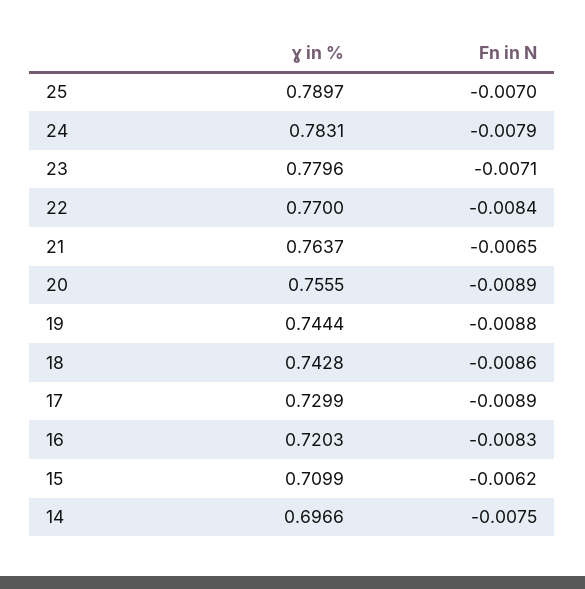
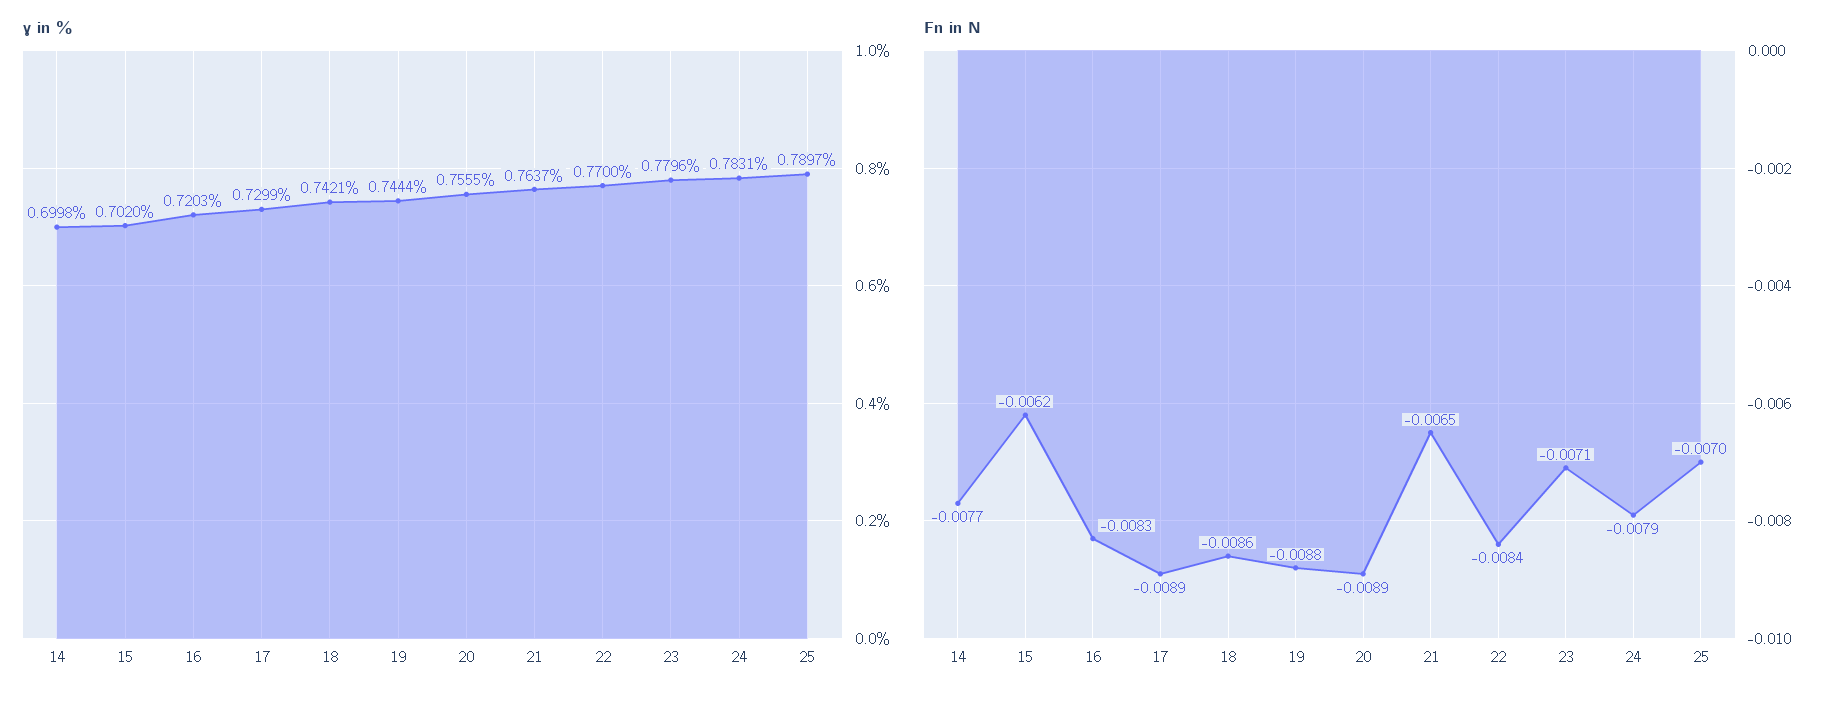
ɣ in %, 18: 0.7428 -> 0.7421
ɣ in %, 15: 0.7099 -> 0.702
ɣ in %, 14: 0.6966 -> 0.6998
Fn in N, 14: -0.0075 -> -0.0077

